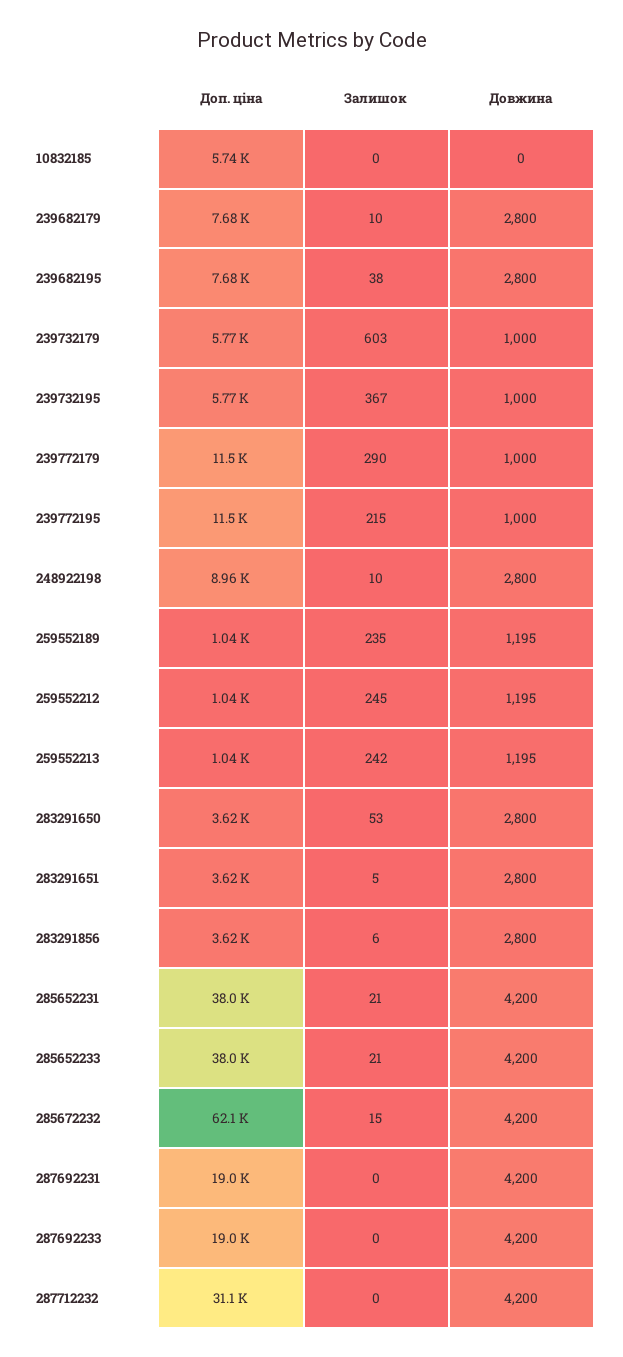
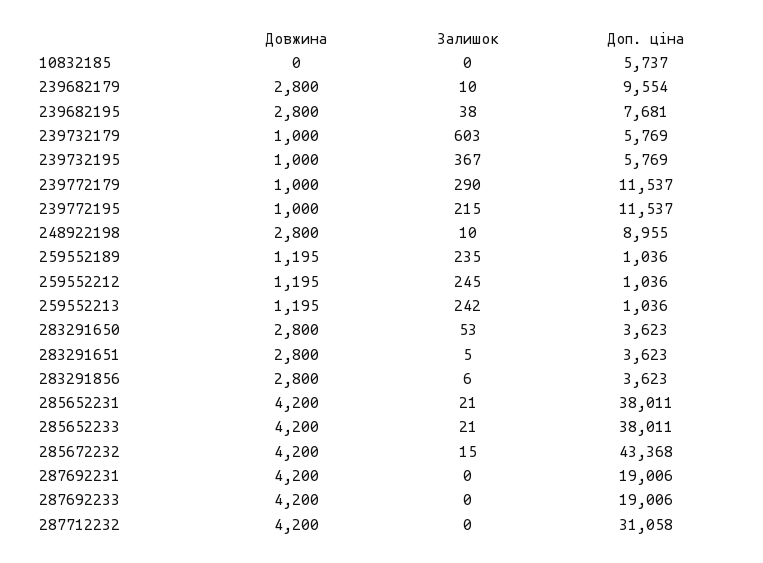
Доп. ціна, 239682179: 7680 -> 9554
Доп. ціна, 285672232: 62100 -> 43368

